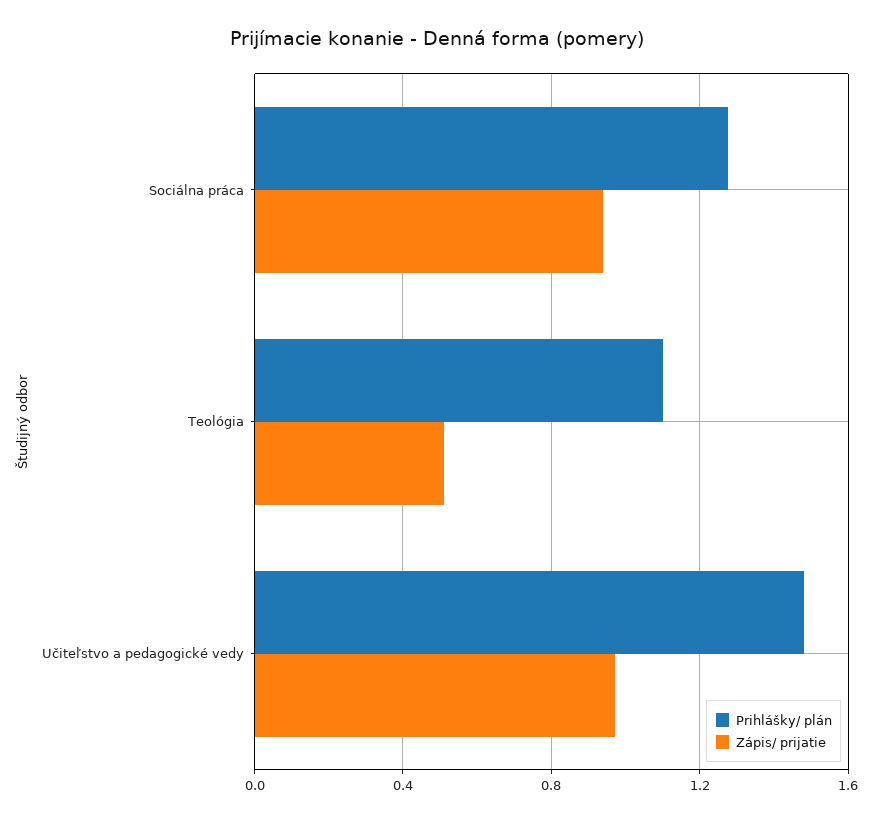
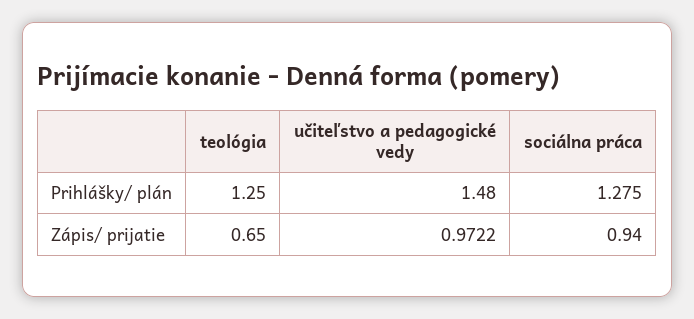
Prihlášky/ plán, Teológia: 1.1 -> 1.25
Zápis/ prijatie, Teológia: 0.5 -> 0.65

